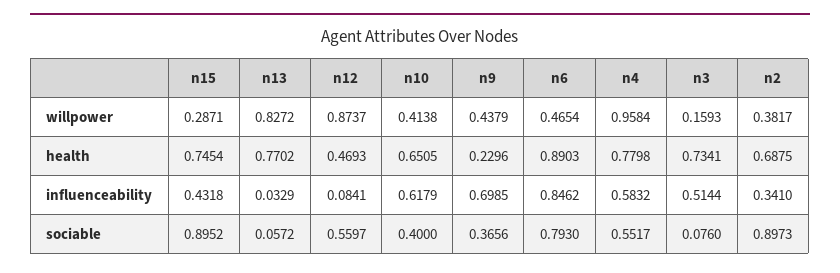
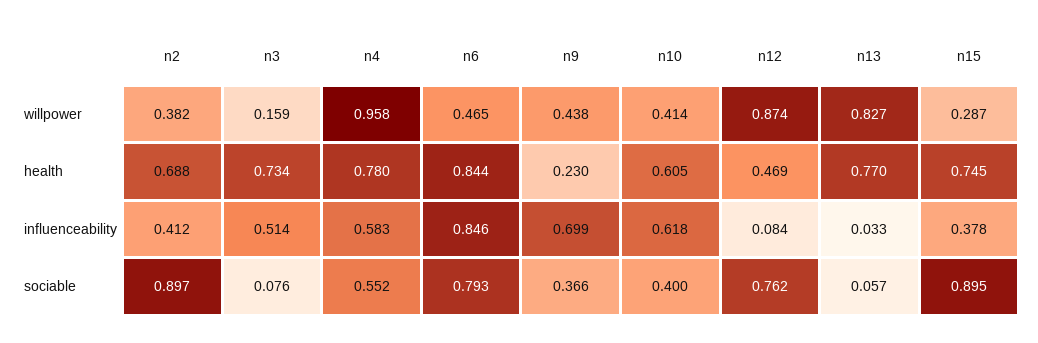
n10, health: 0.6505 -> 0.605
n6, health: 0.8903 -> 0.844
n15, influenceability: 0.4318 -> 0.378
n2, influenceability: 0.341 -> 0.412
n12, sociable: 0.5597 -> 0.762

